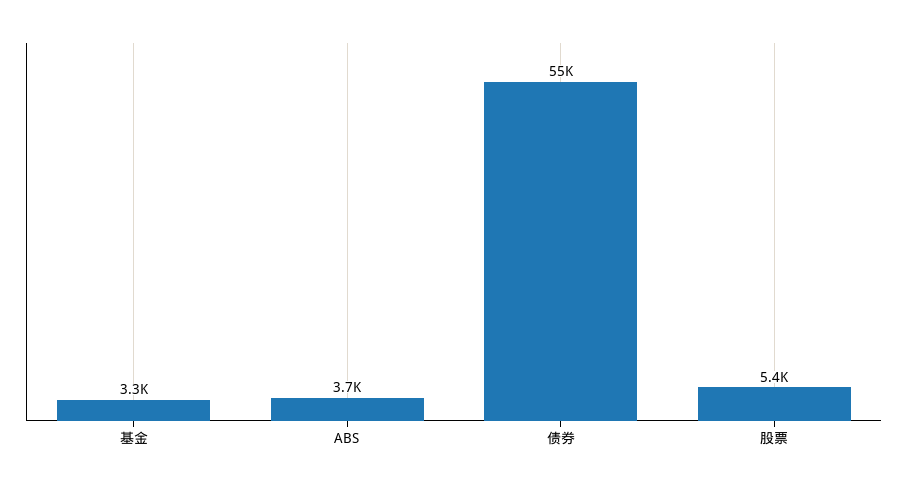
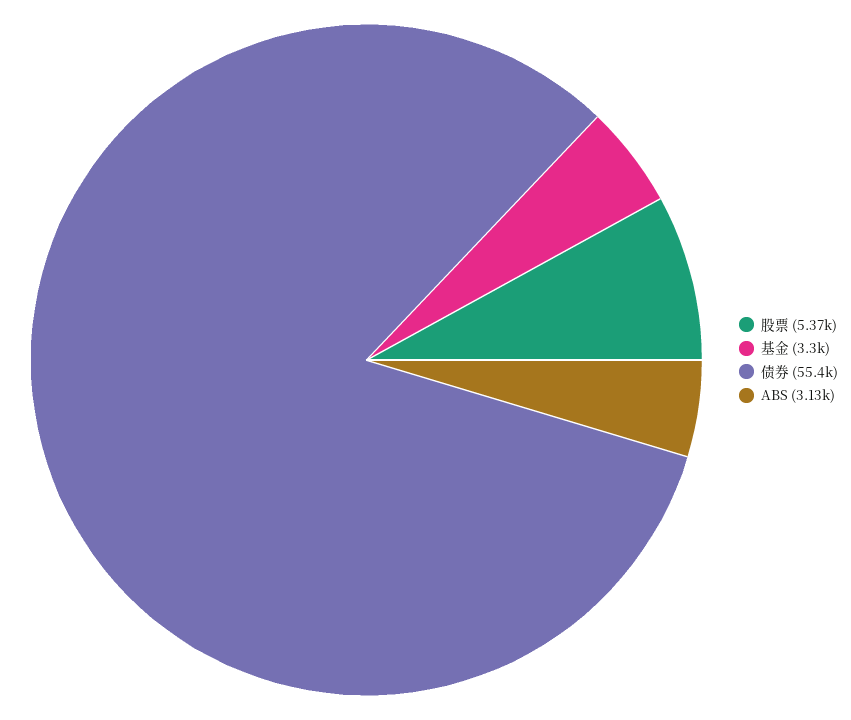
ABS: 3700 -> 3130

